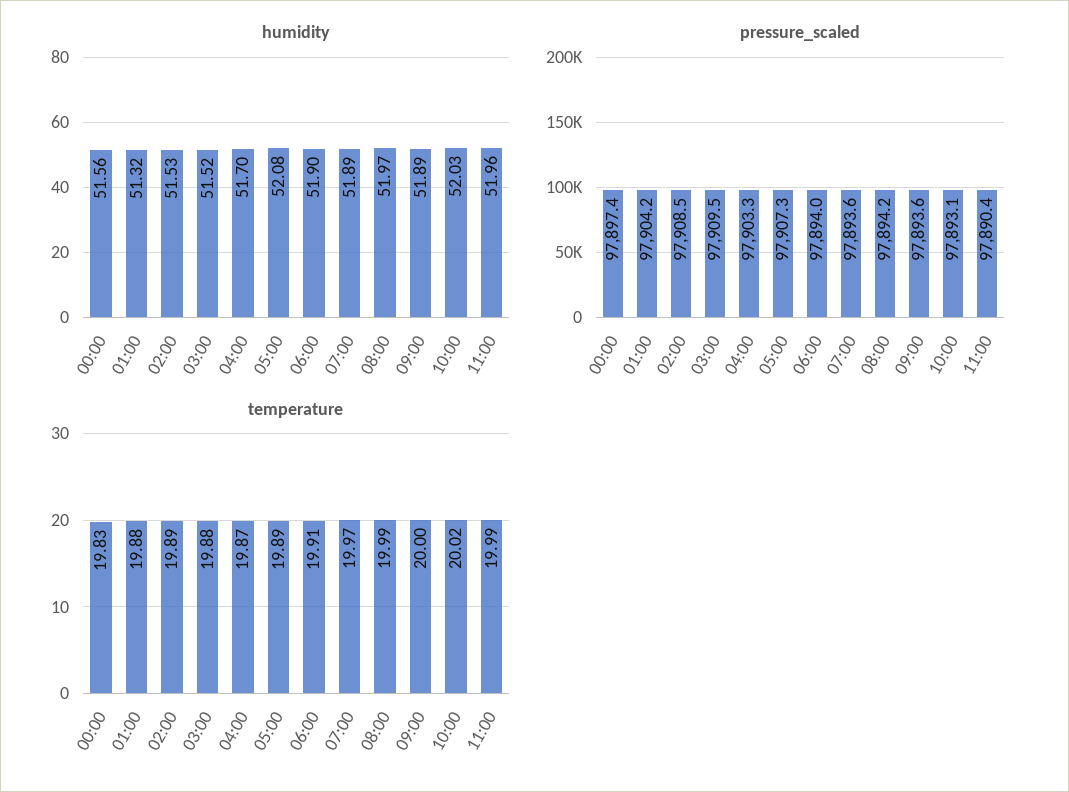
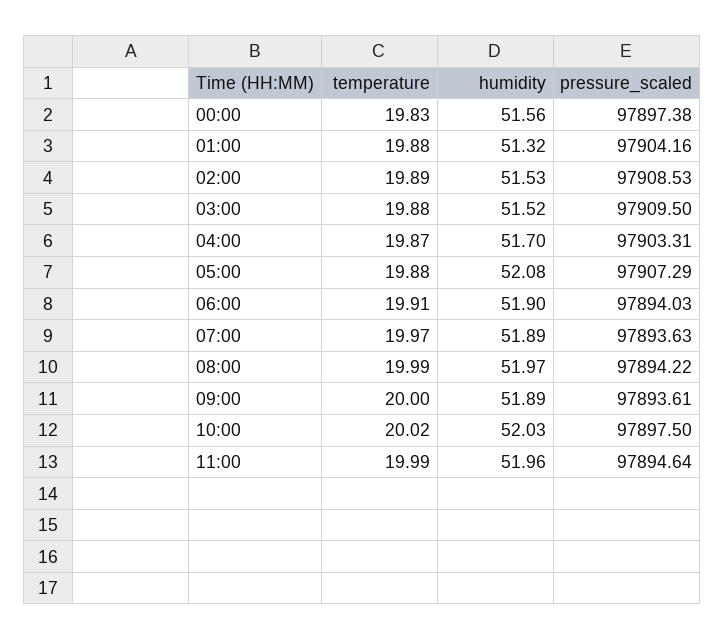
pressure_scaled, 10:00: 97893.1 -> 97897.5
pressure_scaled, 11:00: 97890.4 -> 97894.64
temperature, 05:00: 19.89 -> 19.88

